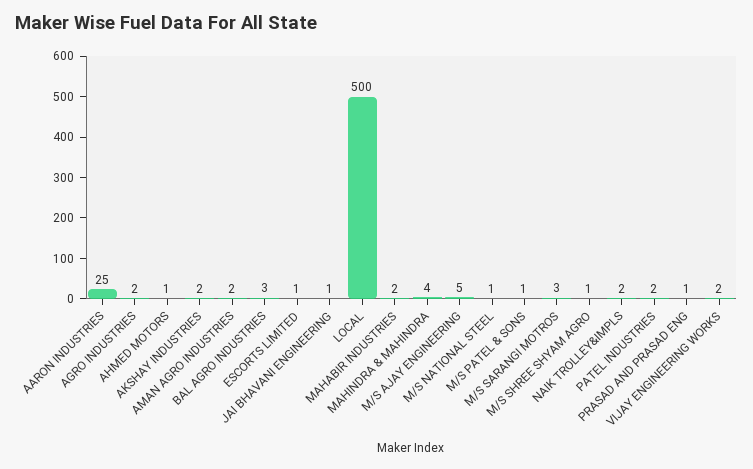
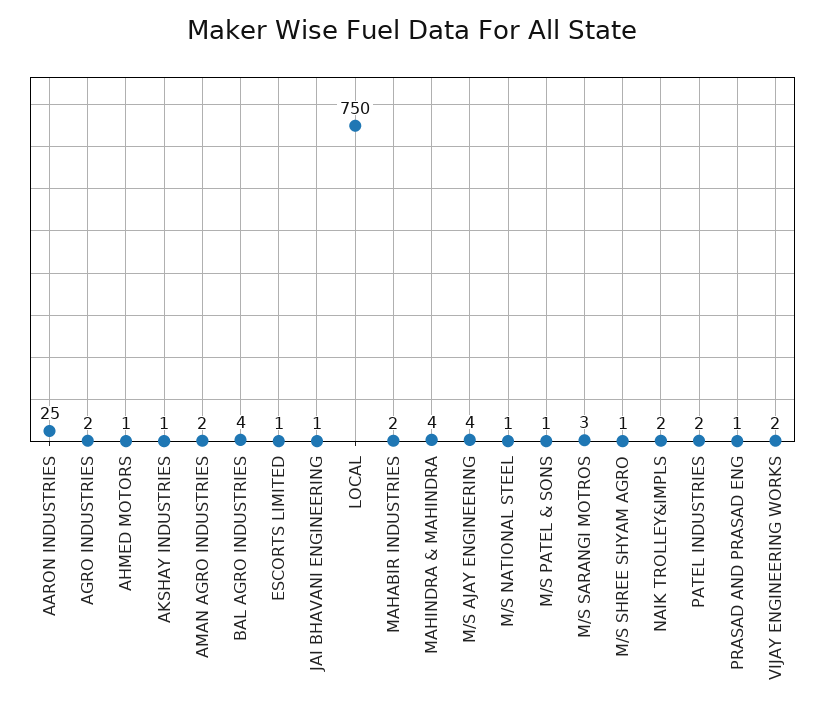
AKSHAY INDUSTRIES: 2 -> 1
BAL AGRO INDUSTRIES: 3 -> 4
LOCAL: 500 -> 750
M/S AJAY ENGINEERING: 5 -> 4

